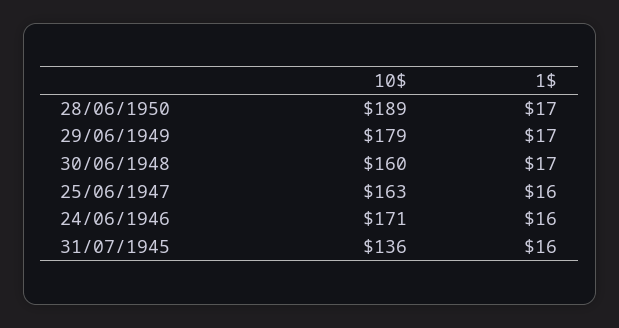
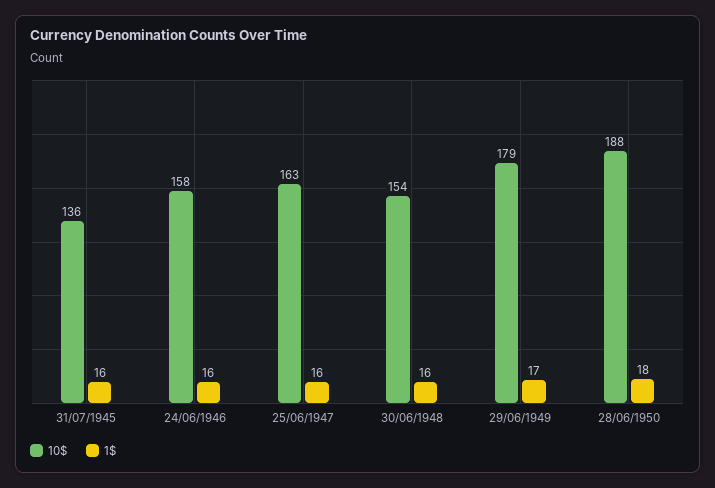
10$, 28/06/1950: 189 -> 188
1$, 28/06/1950: 17 -> 18
10$, 30/06/1948: 160 -> 154
1$, 30/06/1948: 17 -> 16
10$, 24/06/1946: 171 -> 158

